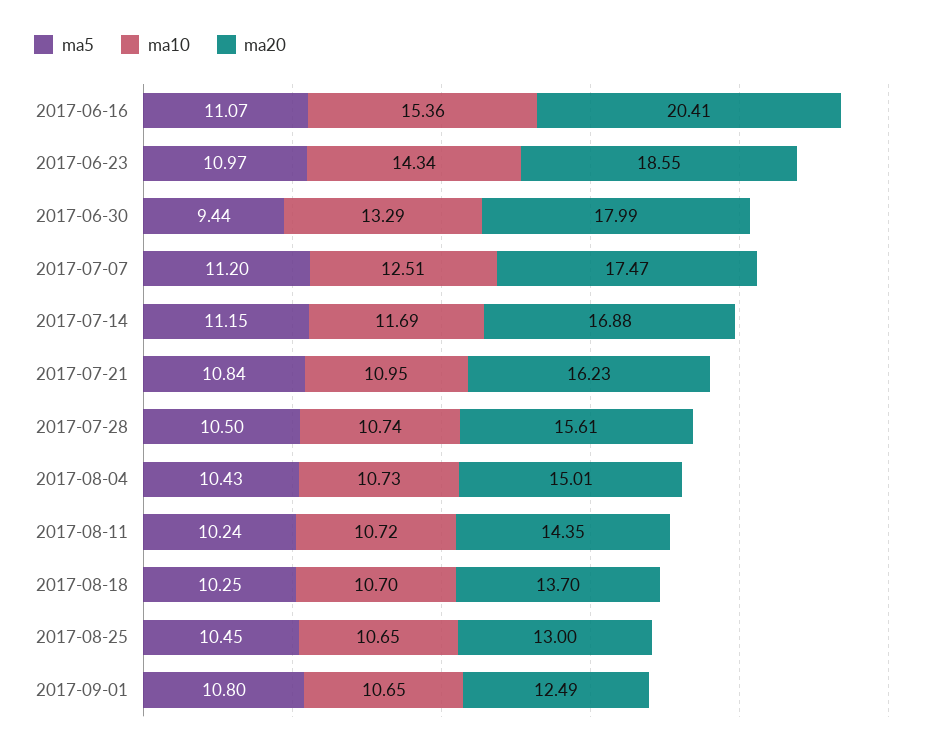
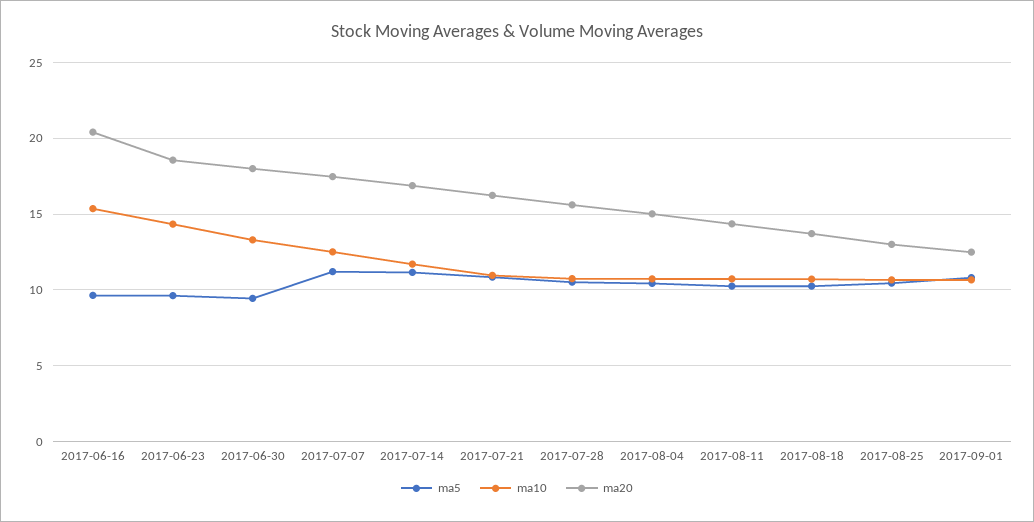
ma5, 2017-06-16: 11.07 -> 9.5
ma5, 2017-06-23: 10.97 -> 9.5

